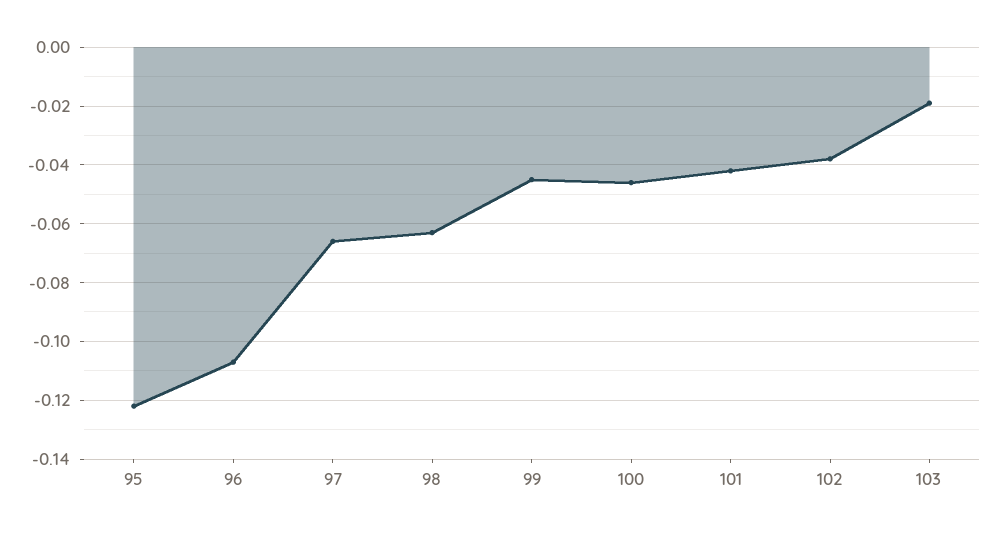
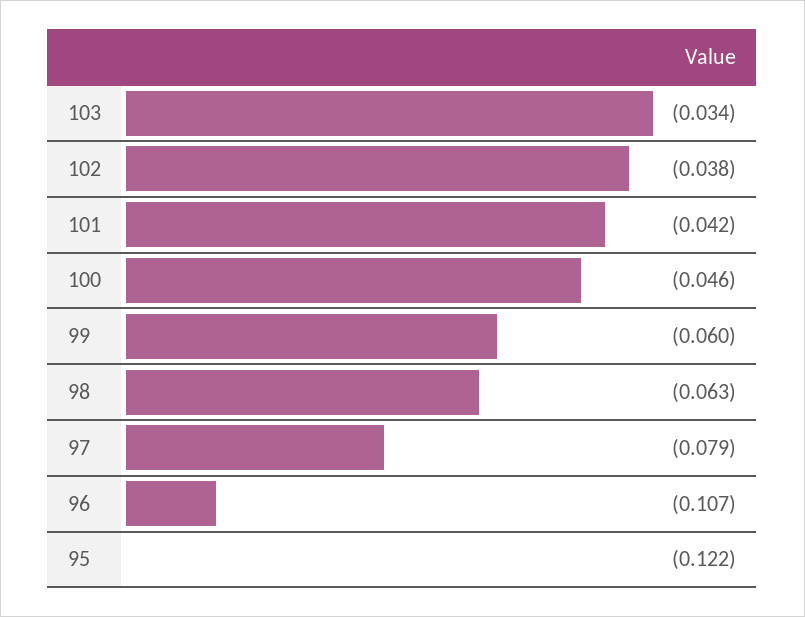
97: -0.065 -> -0.079
99: -0.045 -> -0.06
103: -0.02 -> -0.034

